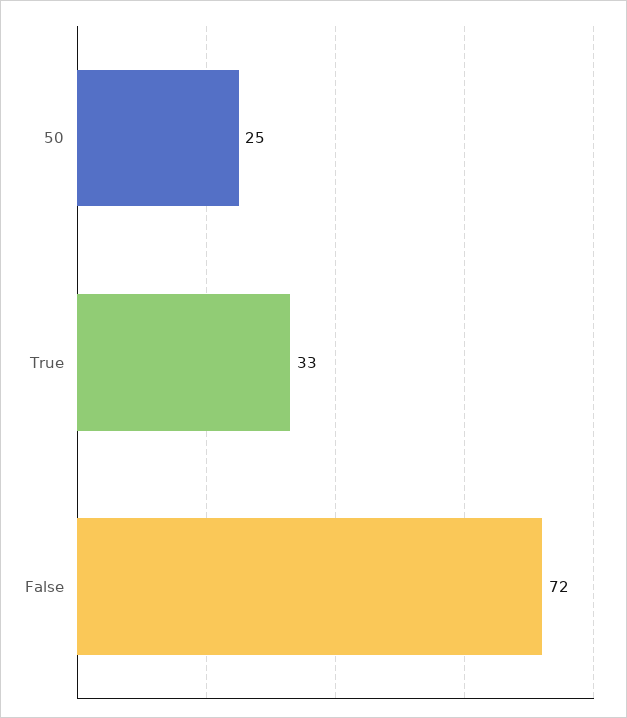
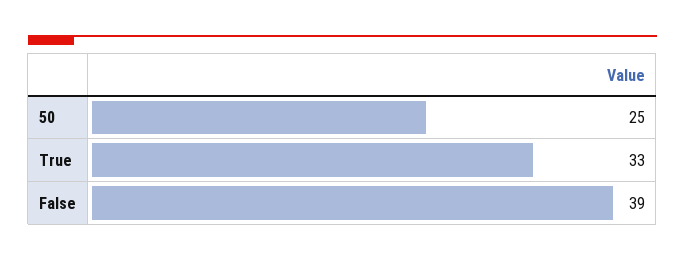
False: 72 -> 39

